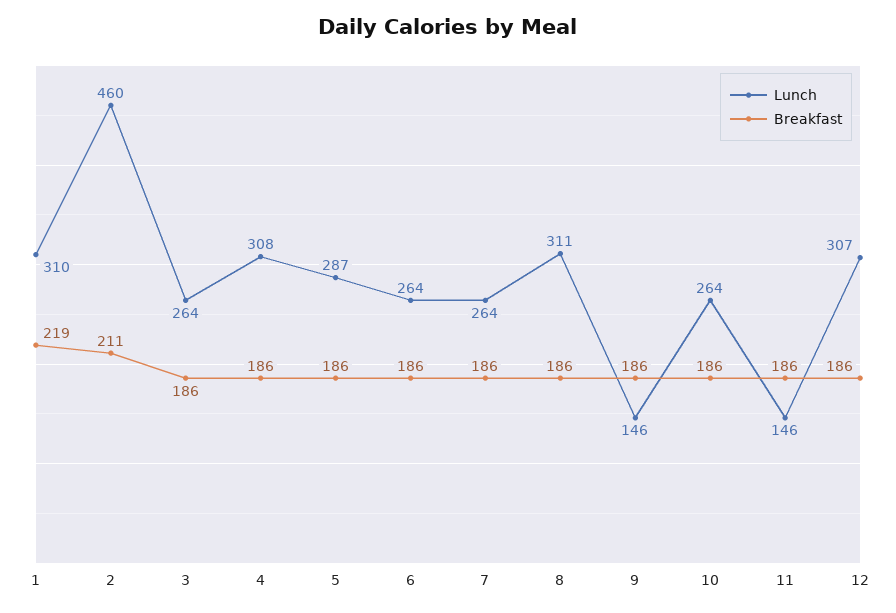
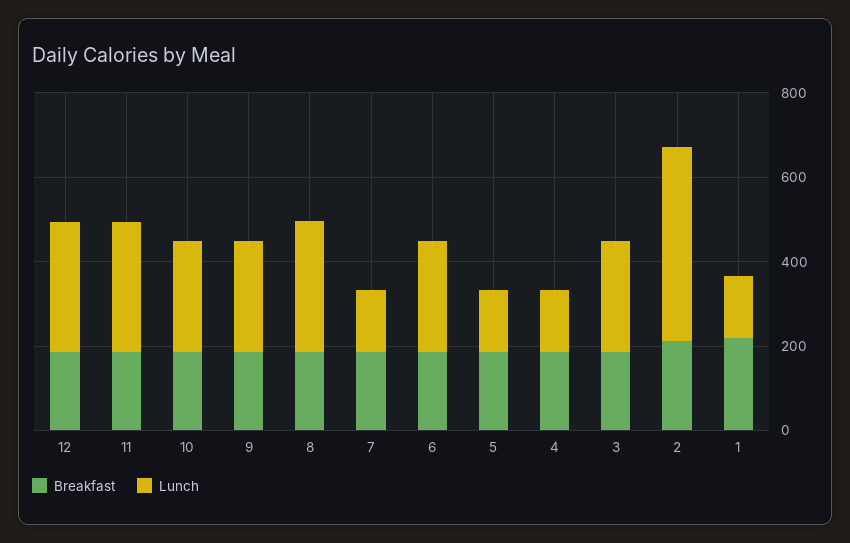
Lunch, 1: 310 -> 150
Lunch, 4: 308 -> 150
Lunch, 5: 287 -> 150
Lunch, 7: 264 -> 150
Lunch, 9: 146 -> 250
Lunch, 11: 146 -> 300

